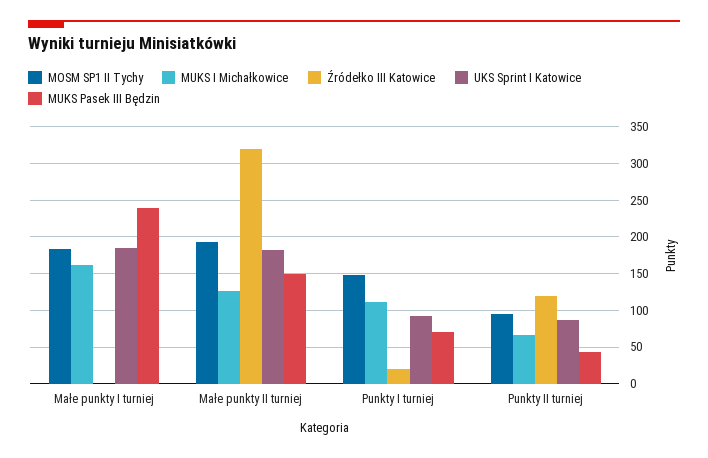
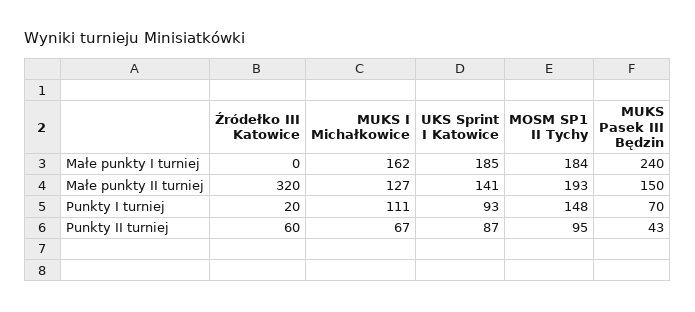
UKS Sprint I Katowice, Małe punkty II turniej: 180 -> 141
Źródełko III Katowice, Punkty II turniej: 120 -> 60

